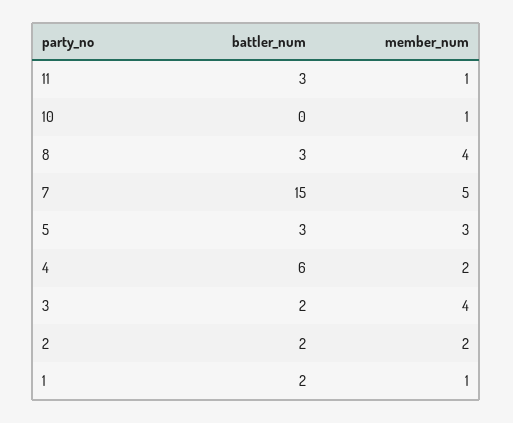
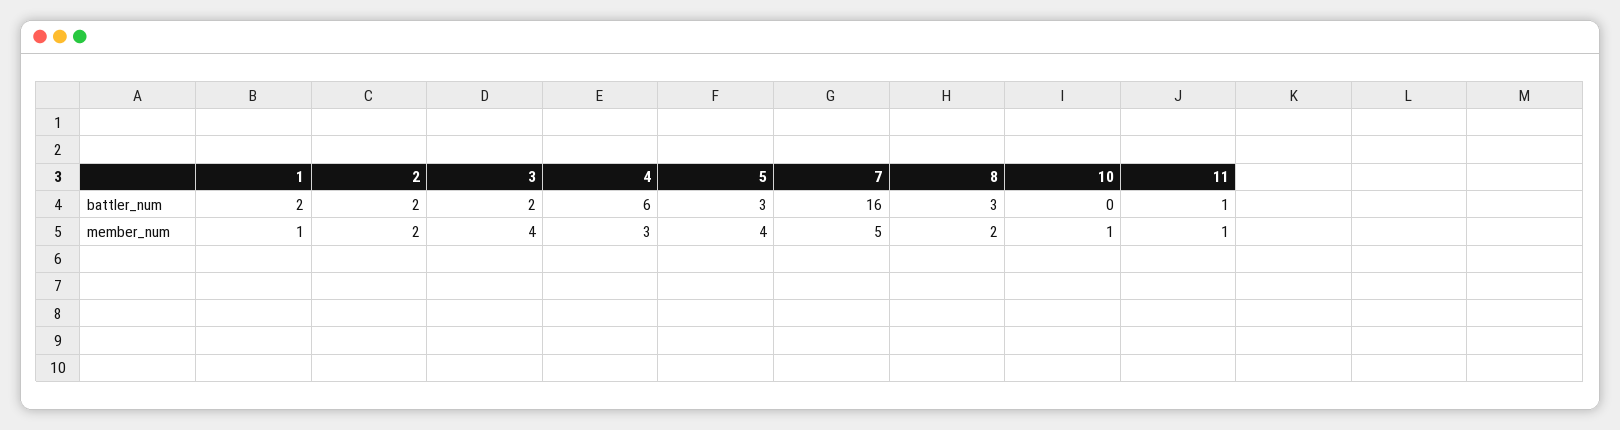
battler_num, 11: 3 -> 1
member_num, 8: 4 -> 2
battler_num, 7: 15 -> 16
member_num, 5: 3 -> 4
member_num, 4: 2 -> 3

